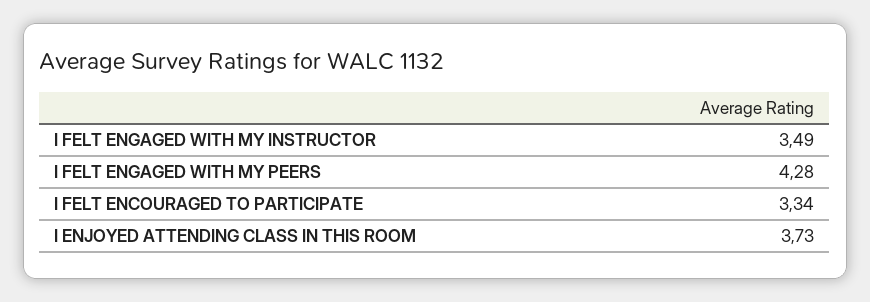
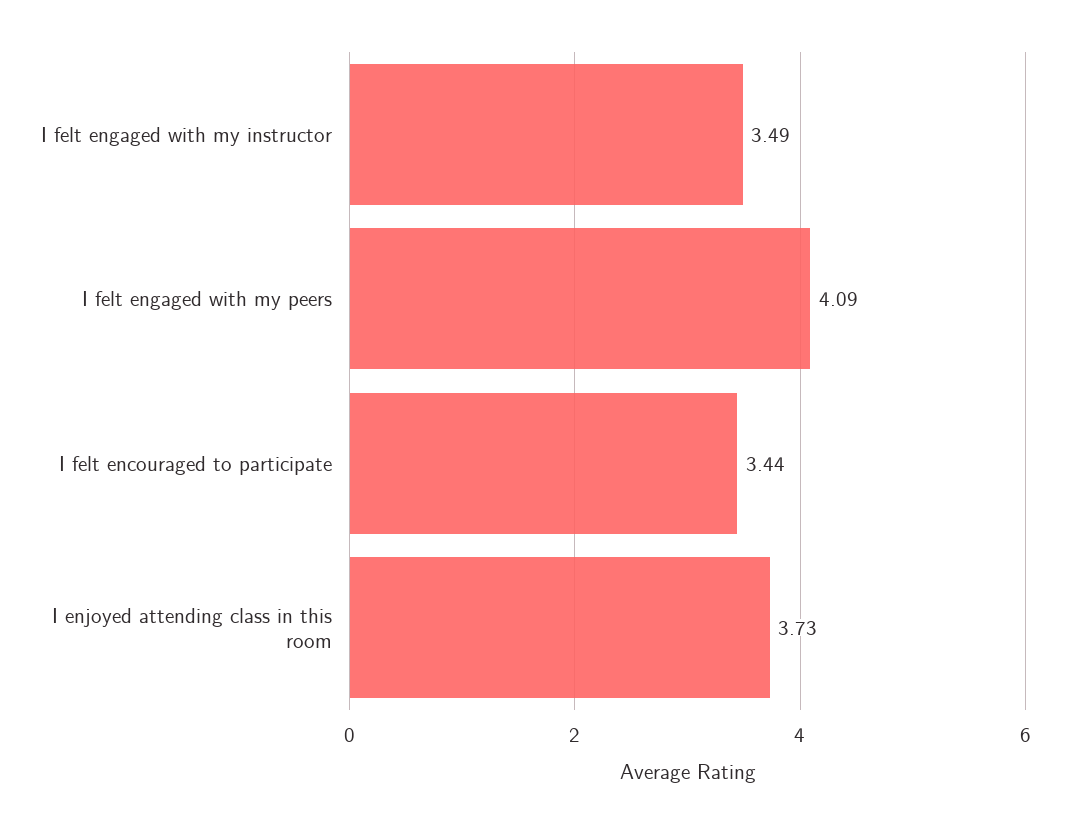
I FELT ENGAGED WITH MY PEERS: 4.28 -> 4.09
I FELT ENCOURAGED TO PARTICIPATE: 3.34 -> 3.44

